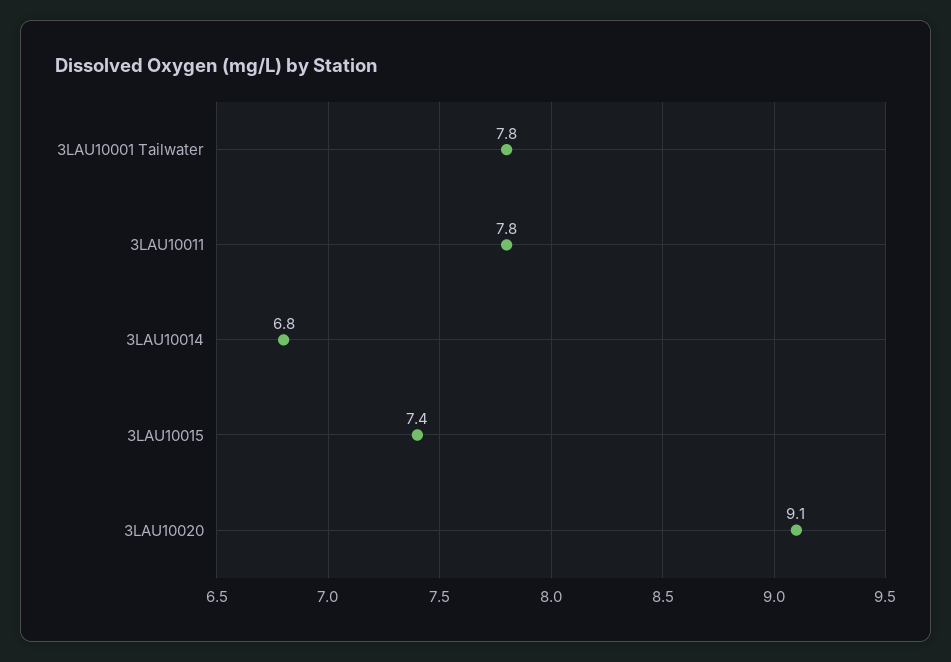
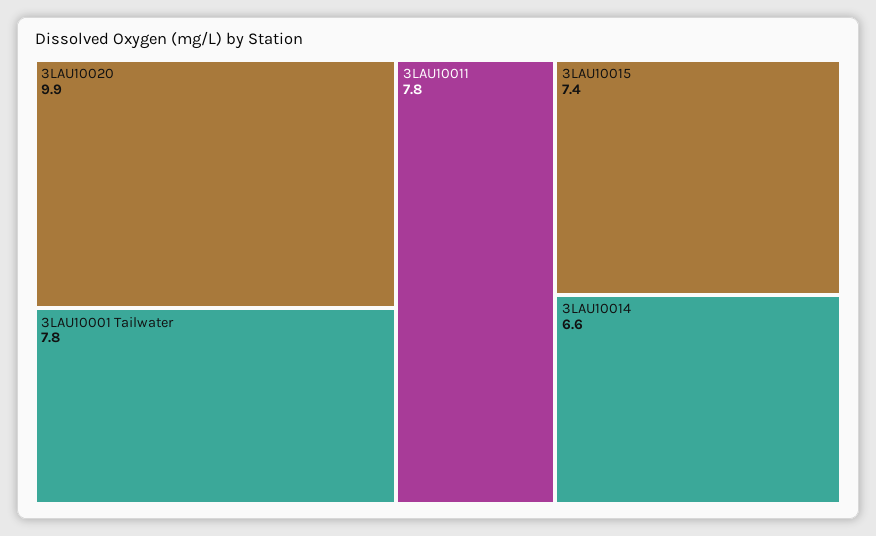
3LAU10014: 6.8 -> 6.6
3LAU10020: 9.1 -> 9.9

